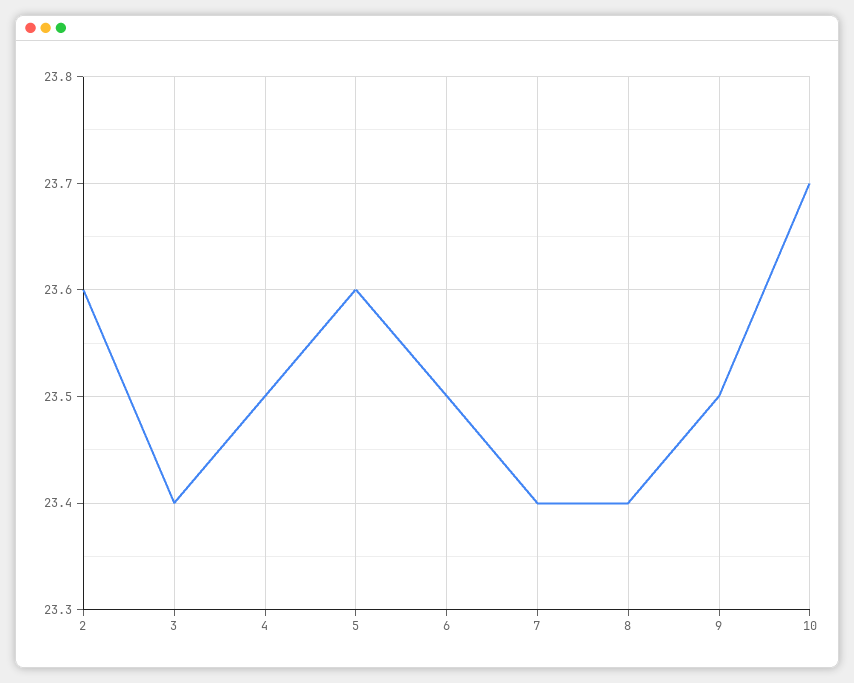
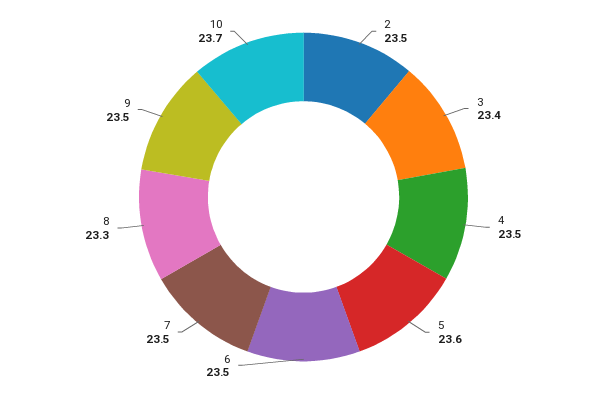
2: 23.6 -> 23.5
7: 23.4 -> 23.5
8: 23.4 -> 23.3

